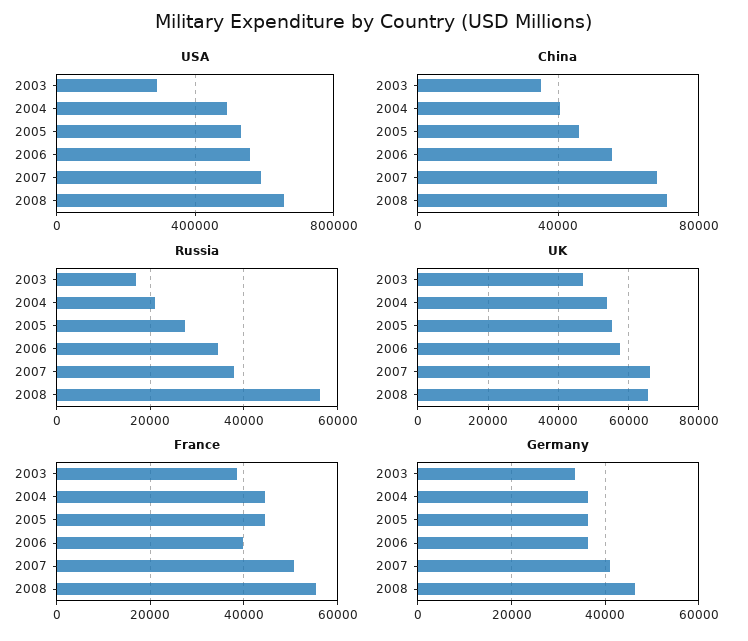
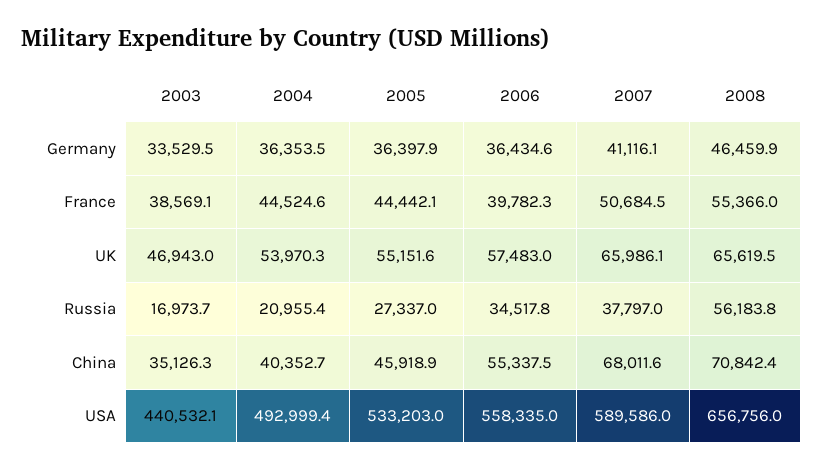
USA, 2003: 300000 -> 440532.1

